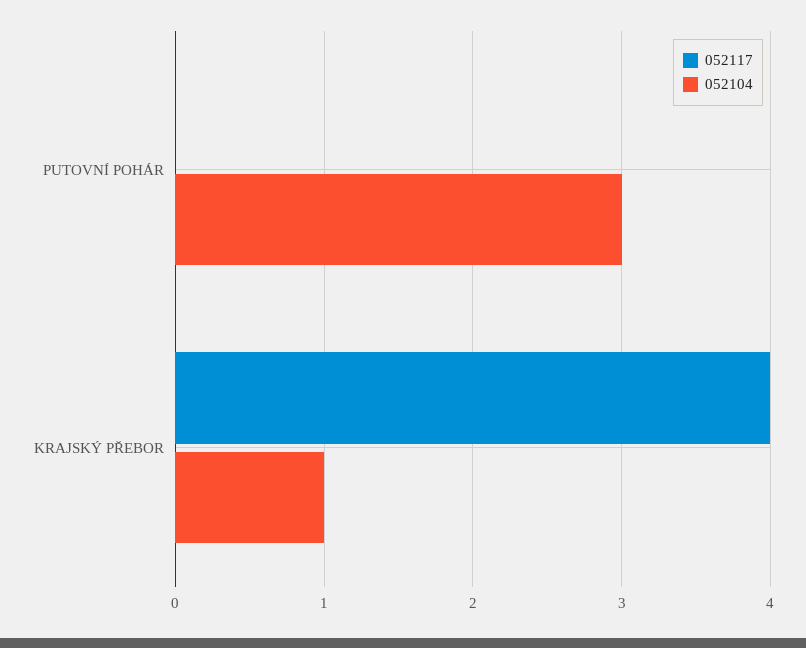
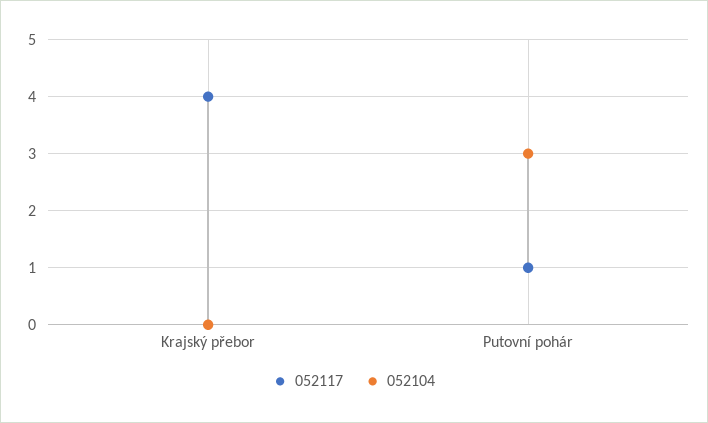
052117, PUTOVNÍ POHÁR: 0 -> 1
052104, KRAJSKÝ PŘEBOR: 1 -> 0

